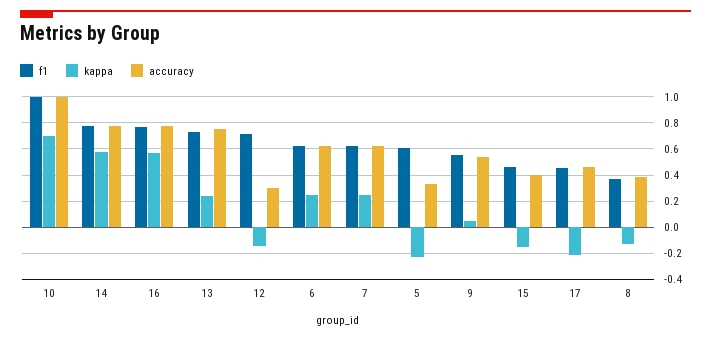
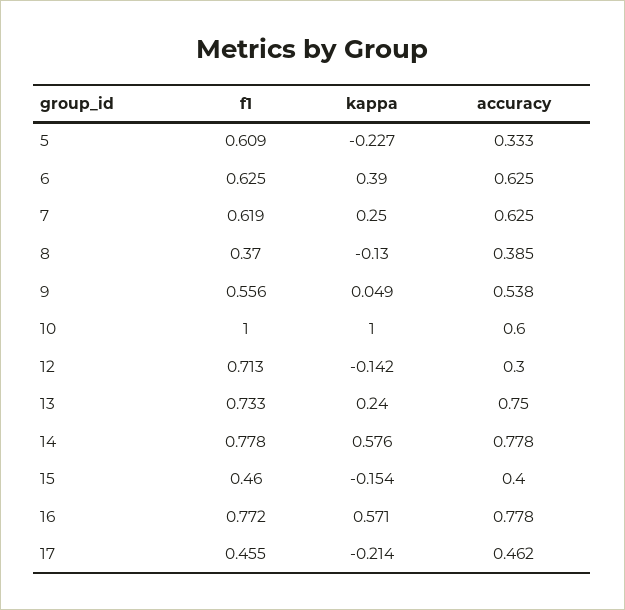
kappa, 10: 0.7 -> 1
accuracy, 10: 1 -> 0.6
kappa, 6: 0.25 -> 0.39

